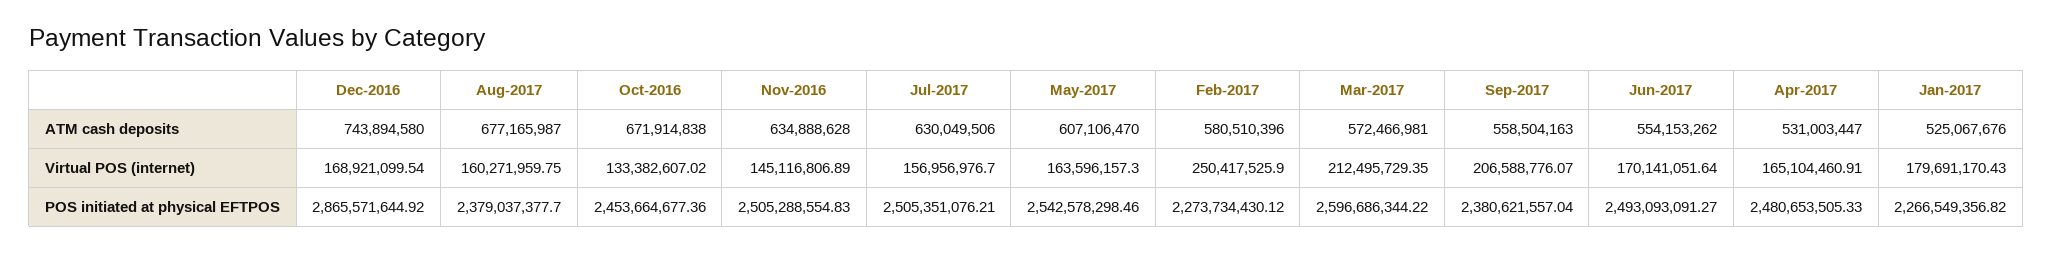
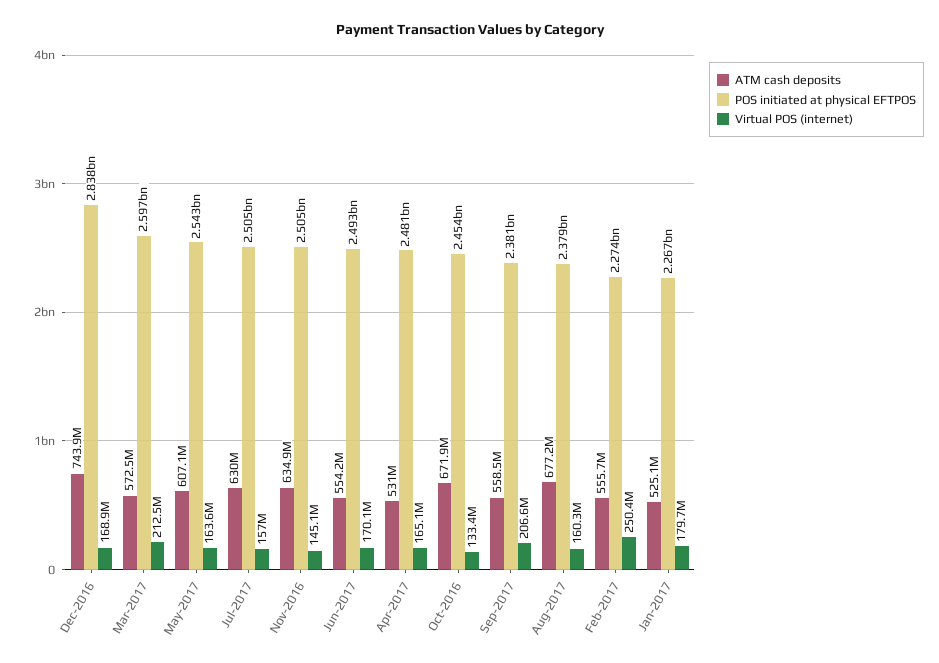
ATM cash deposits, Feb-2017: 580510396 -> 555700000
POS initiated at physical EFTPOS, Dec-2016: 2865571644.92 -> 2838000000

